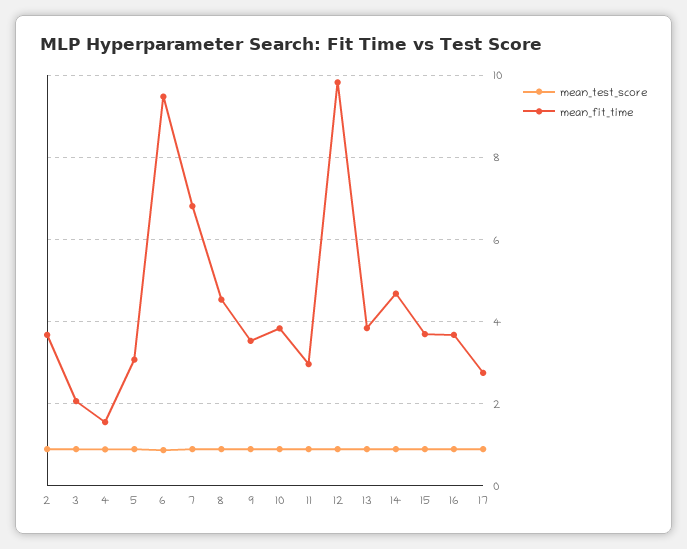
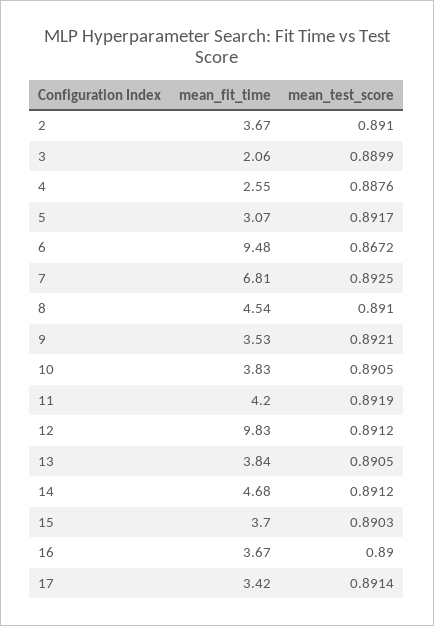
mean_fit_time, 4: 1.6 -> 2.55
mean_fit_time, 11: 3 -> 4.2
mean_fit_time, 17: 2.8 -> 3.42

